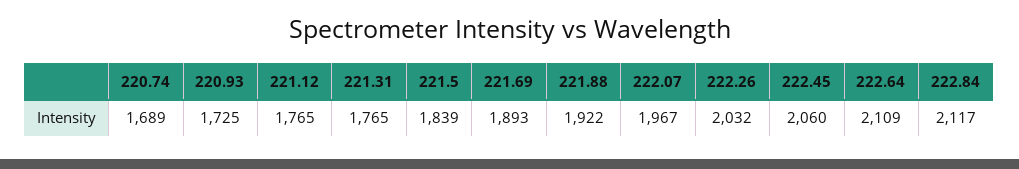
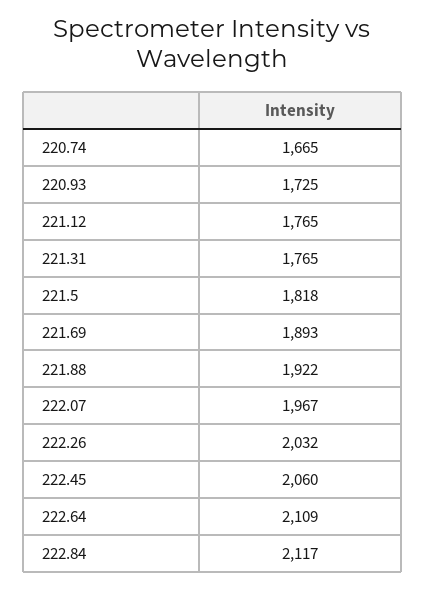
220.74: 1689 -> 1665
221.5: 1839 -> 1818

